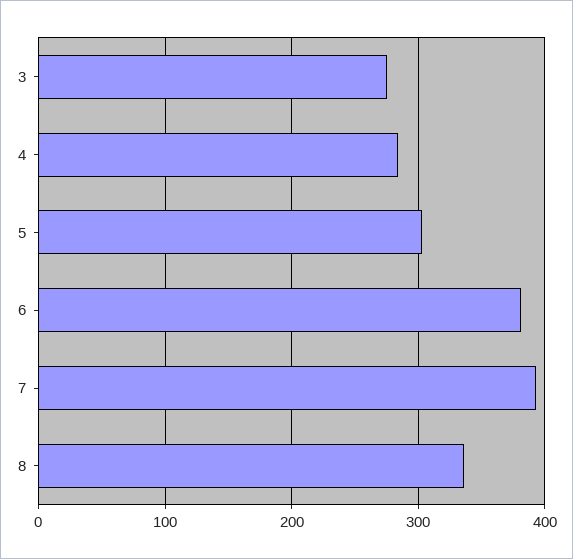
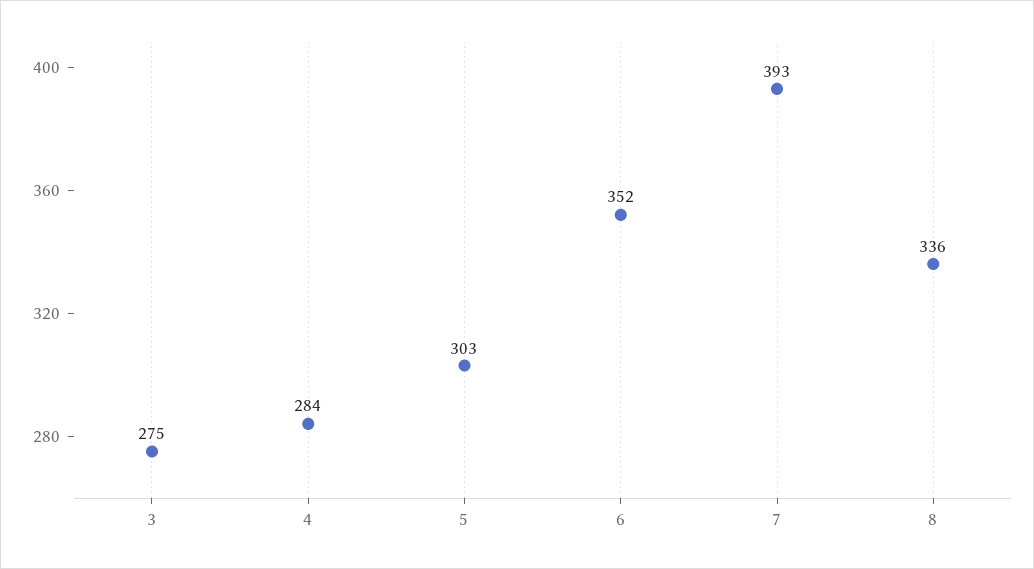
6: 380 -> 352

